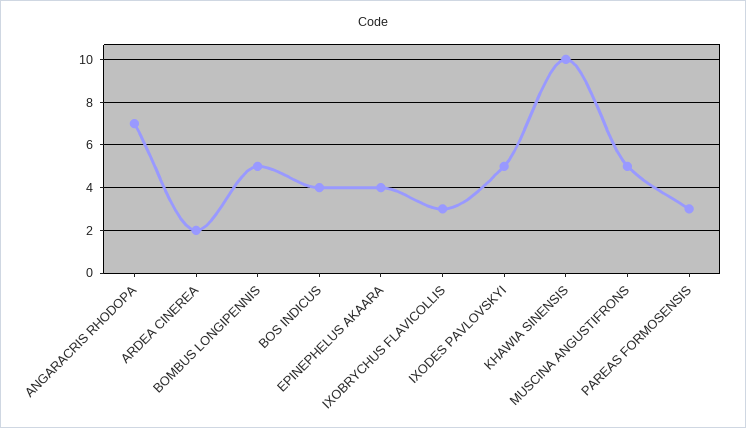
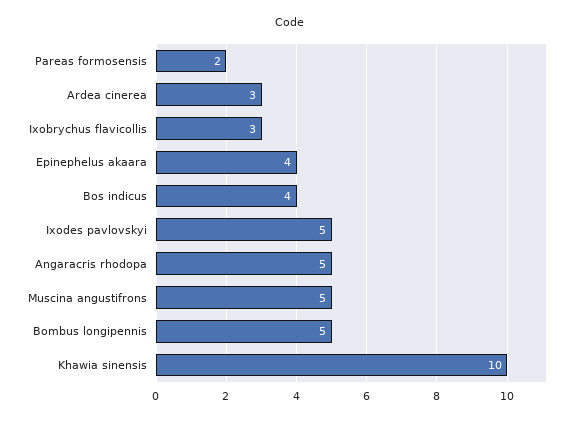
ANGARACRIS RHODOPA: 7 -> 5
ARDEA CINEREA: 2 -> 3
PAREAS FORMOSENSIS: 3 -> 2

